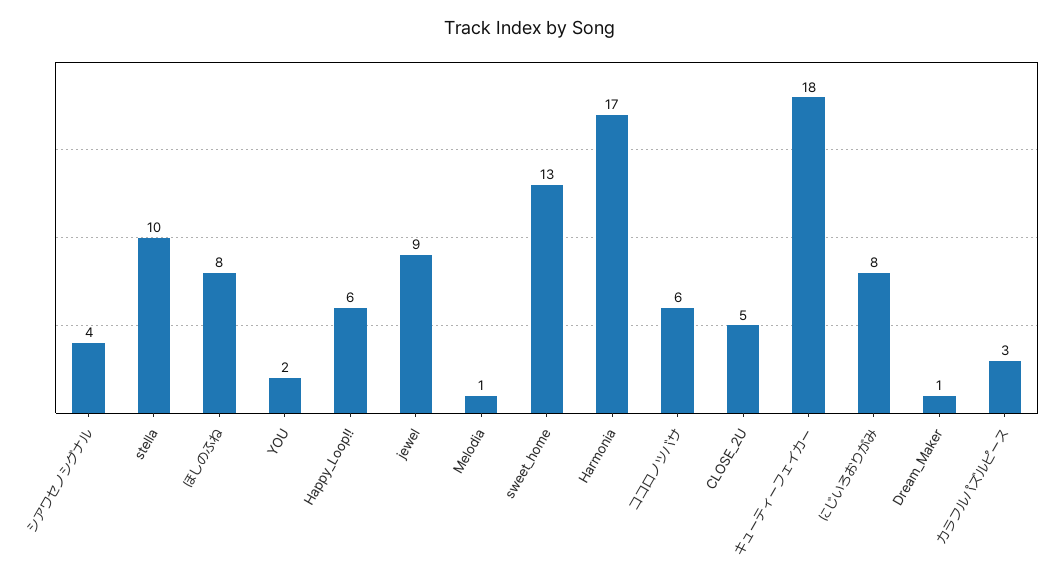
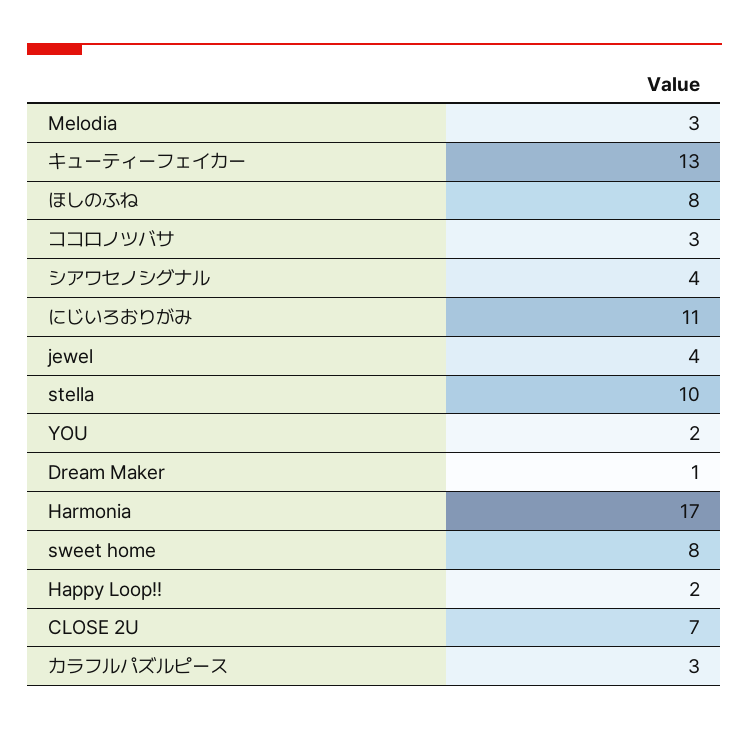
Happy_Loop!!: 6 -> 2
jewel: 9 -> 4
Melodia: 1 -> 3
sweet_home: 13 -> 8
ココロノツバサ: 6 -> 3
CLOSE_2U: 5 -> 7
キューティーフェイカー: 18 -> 13
にじいろおりがみ: 8 -> 11

